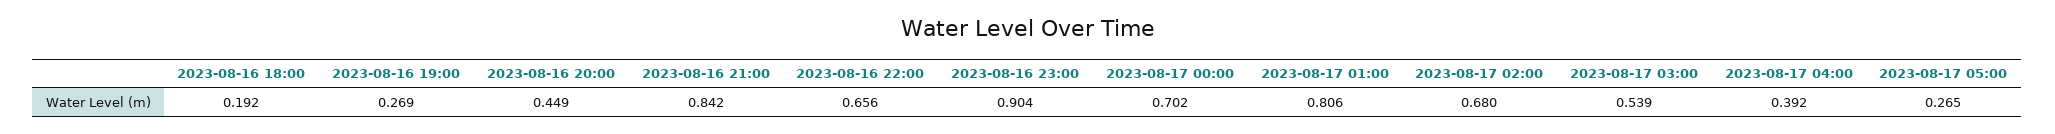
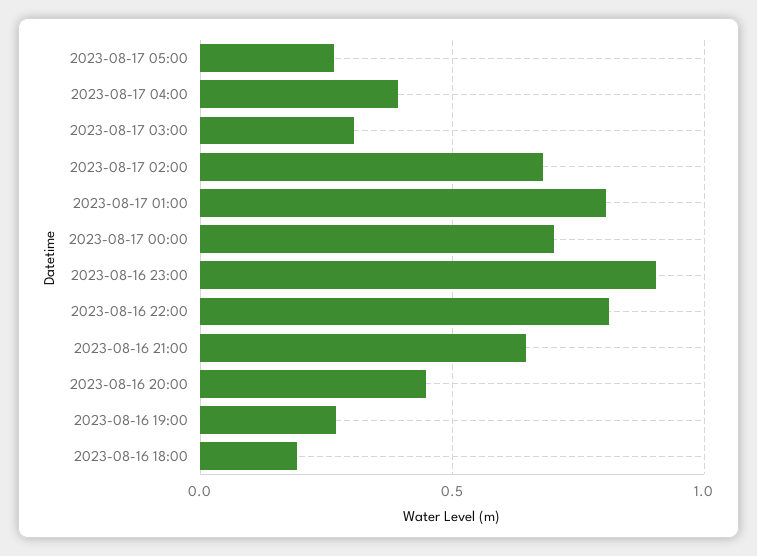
2023-08-16 21:00: 0.842 -> 0.65
2023-08-16 22:00: 0.656 -> 0.8
2023-08-17 03:00: 0.539 -> 0.3

